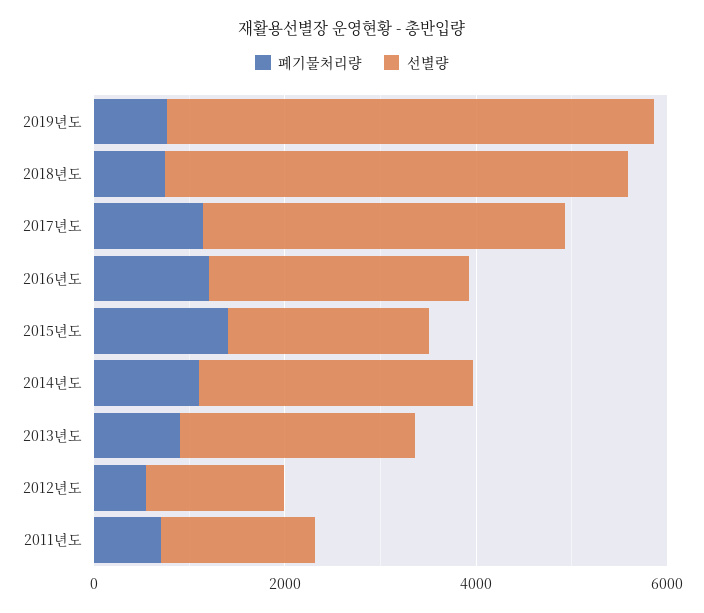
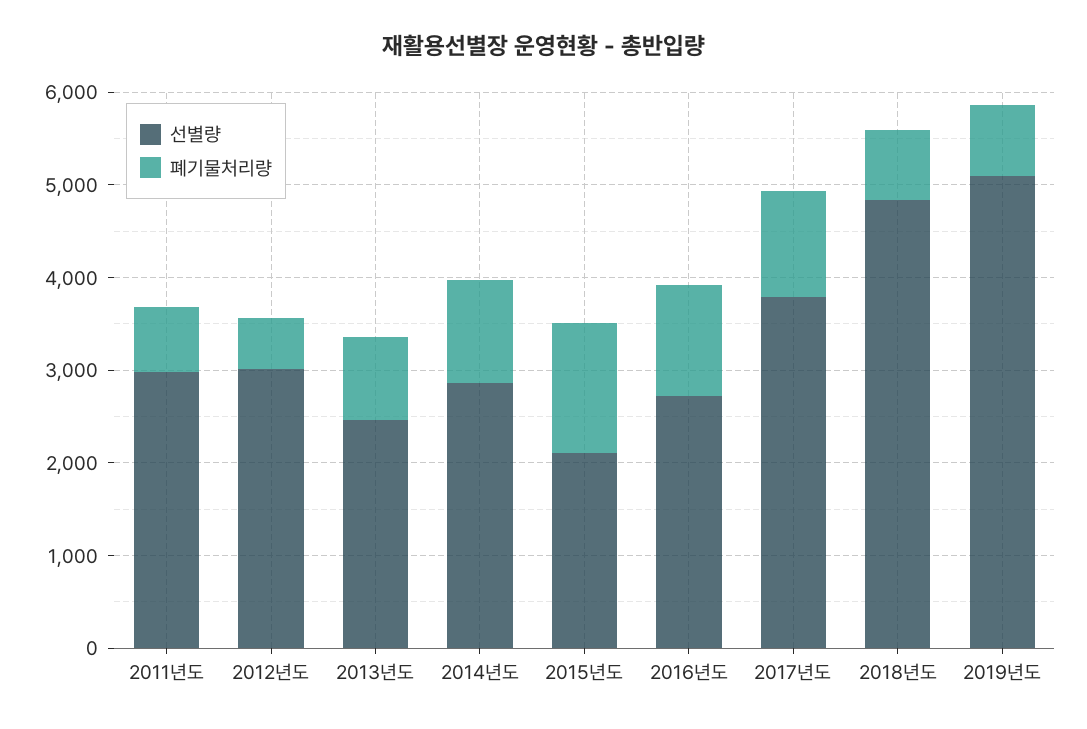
선별량, 2012년도: 1500 -> 3000
선별량, 2011년도: 1500 -> 3000

